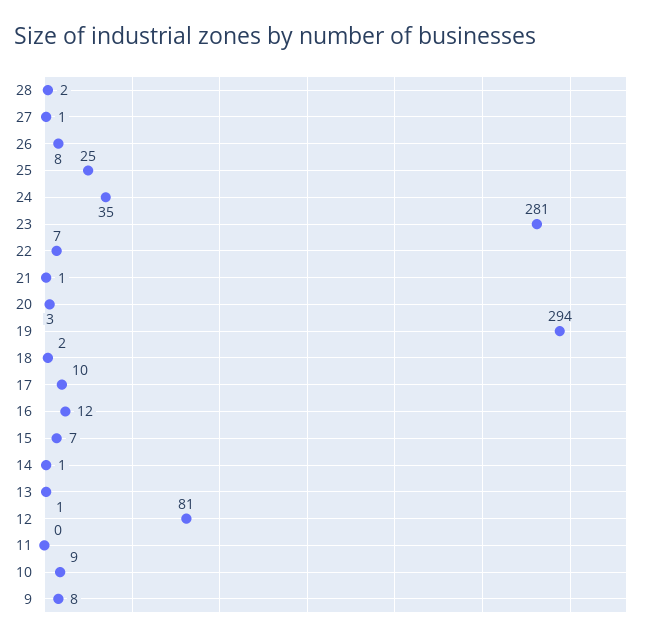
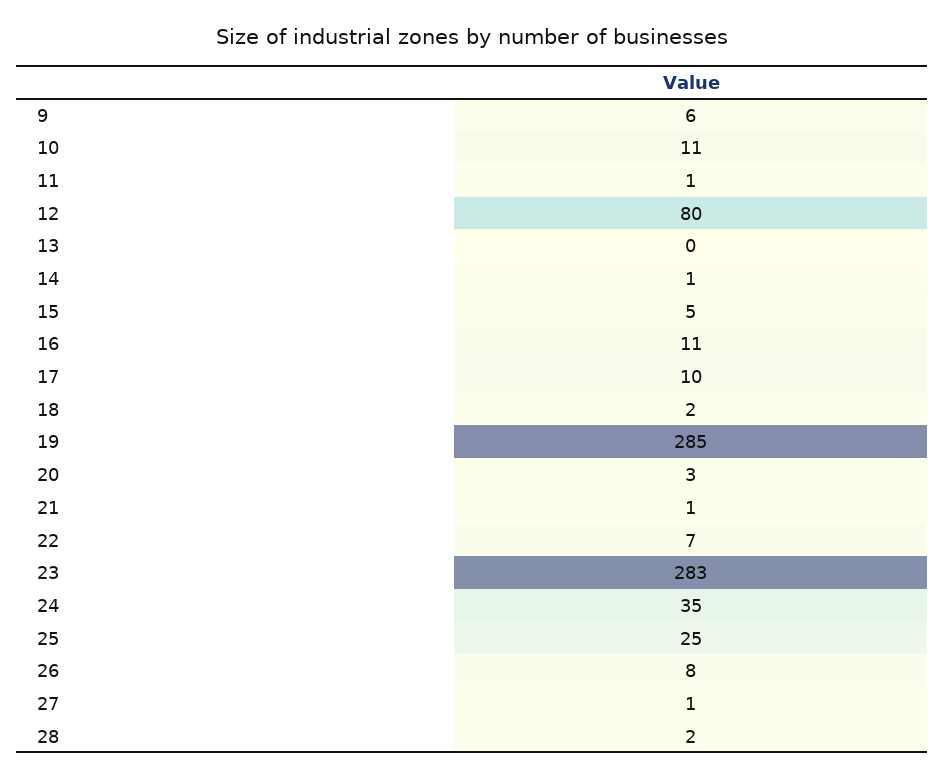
23: 281 -> 283
19: 294 -> 285
16: 12 -> 11
15: 7 -> 5
13: 1 -> 0
12: 81 -> 80
11: 0 -> 1
10: 9 -> 11
9: 8 -> 6

